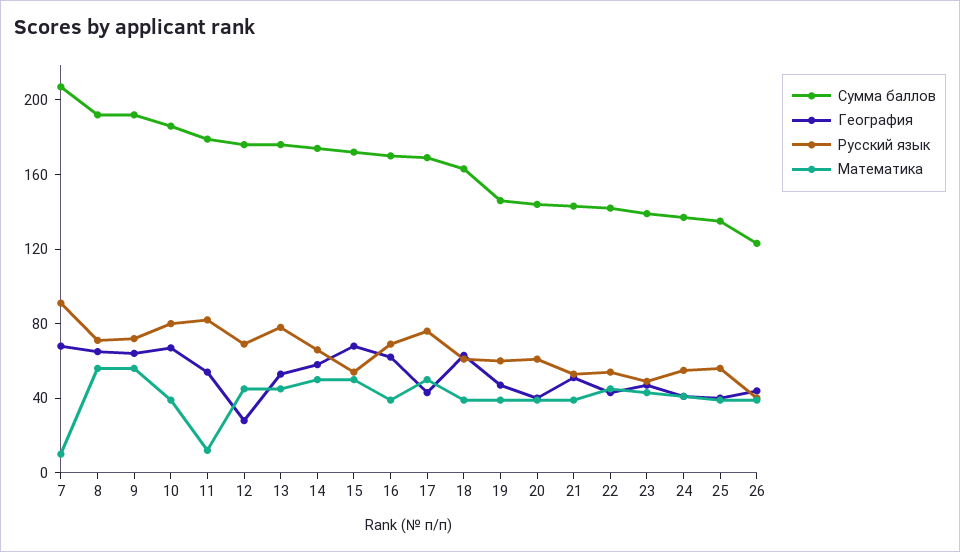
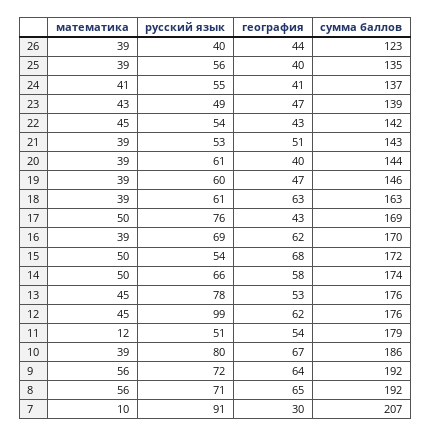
География, 7: 70 -> 30
Русский язык, 11: 80 -> 51
География, 12: 30 -> 62
Русский язык, 12: 70 -> 99

